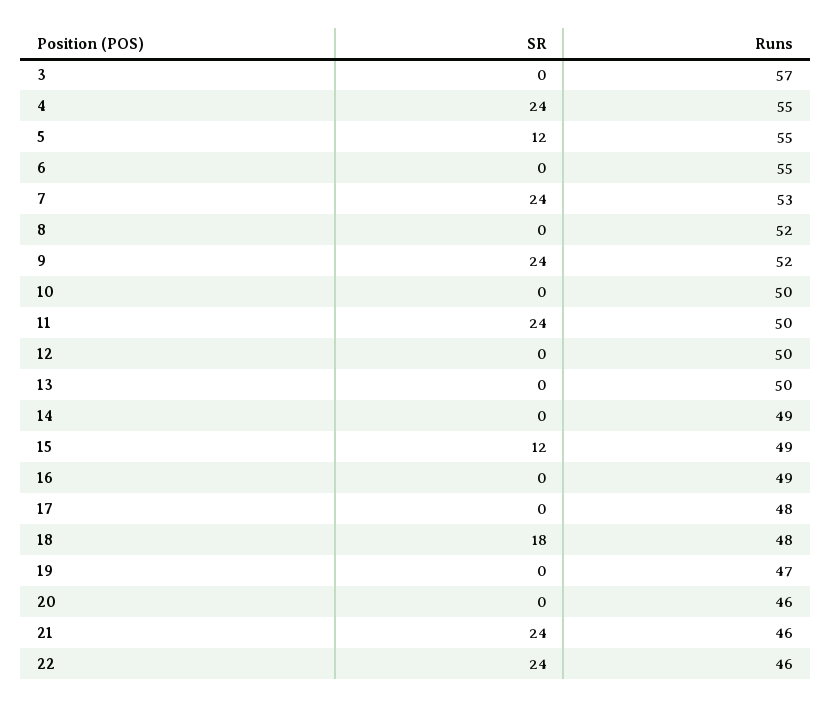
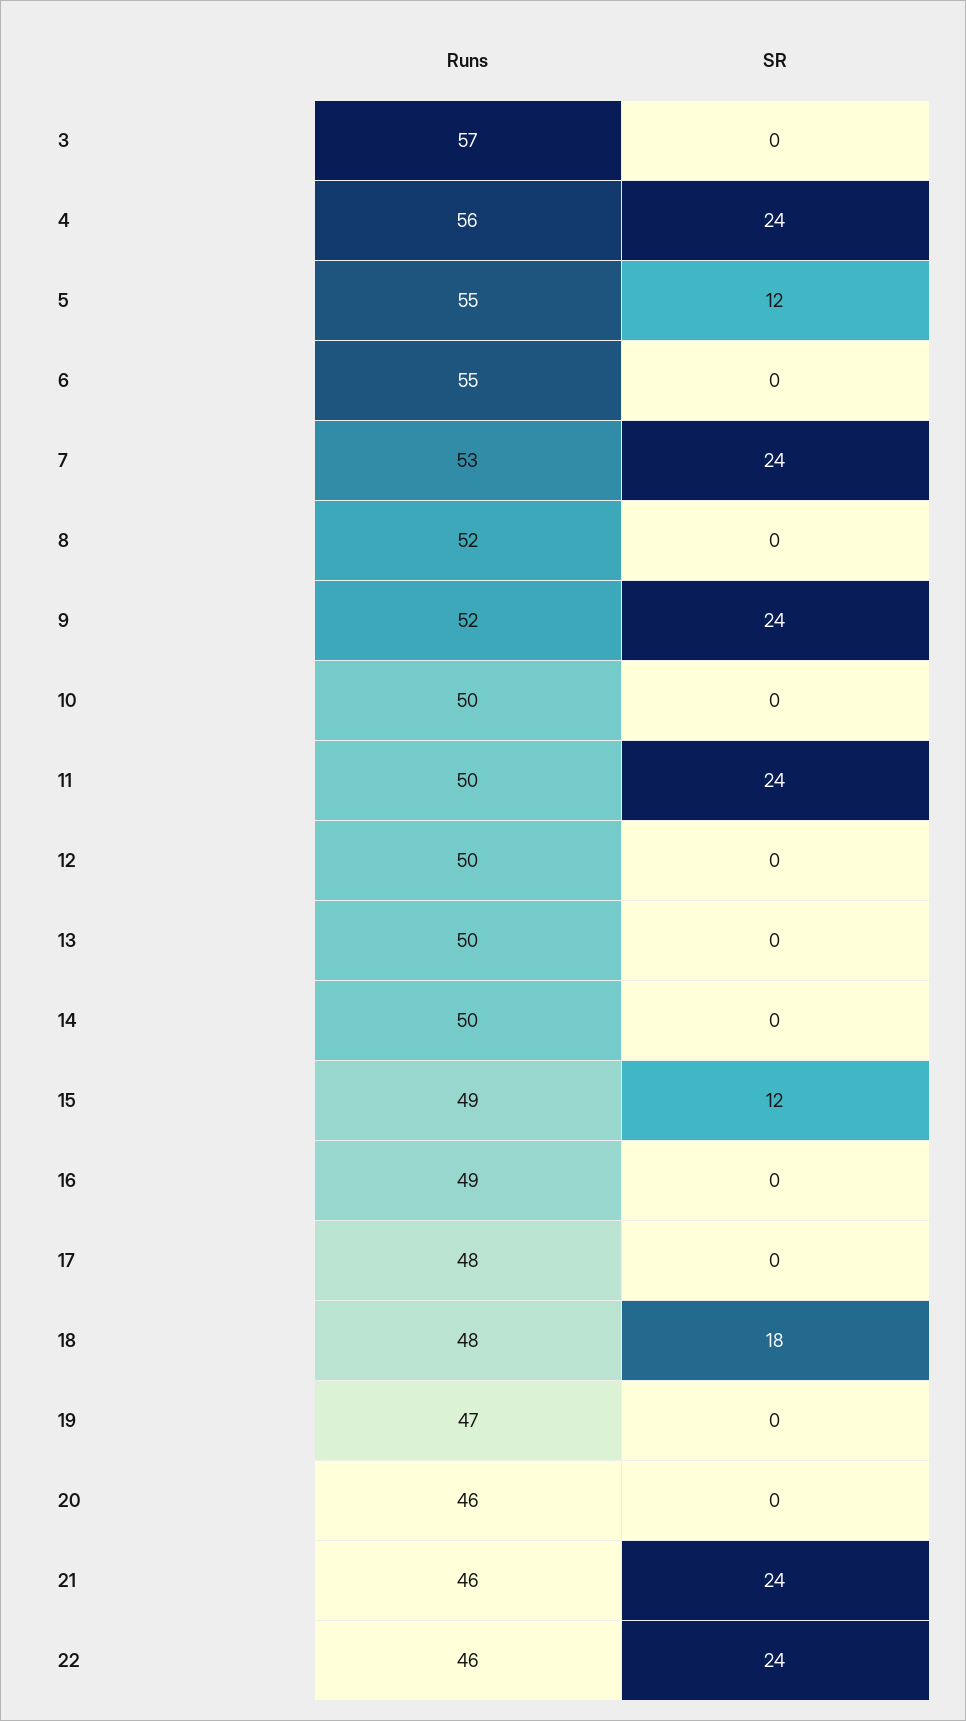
Runs, 4: 55 -> 56
Runs, 14: 49 -> 50

